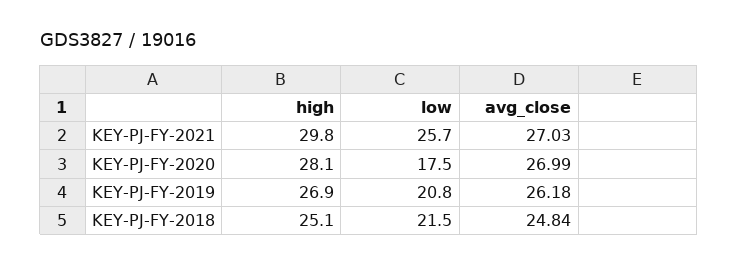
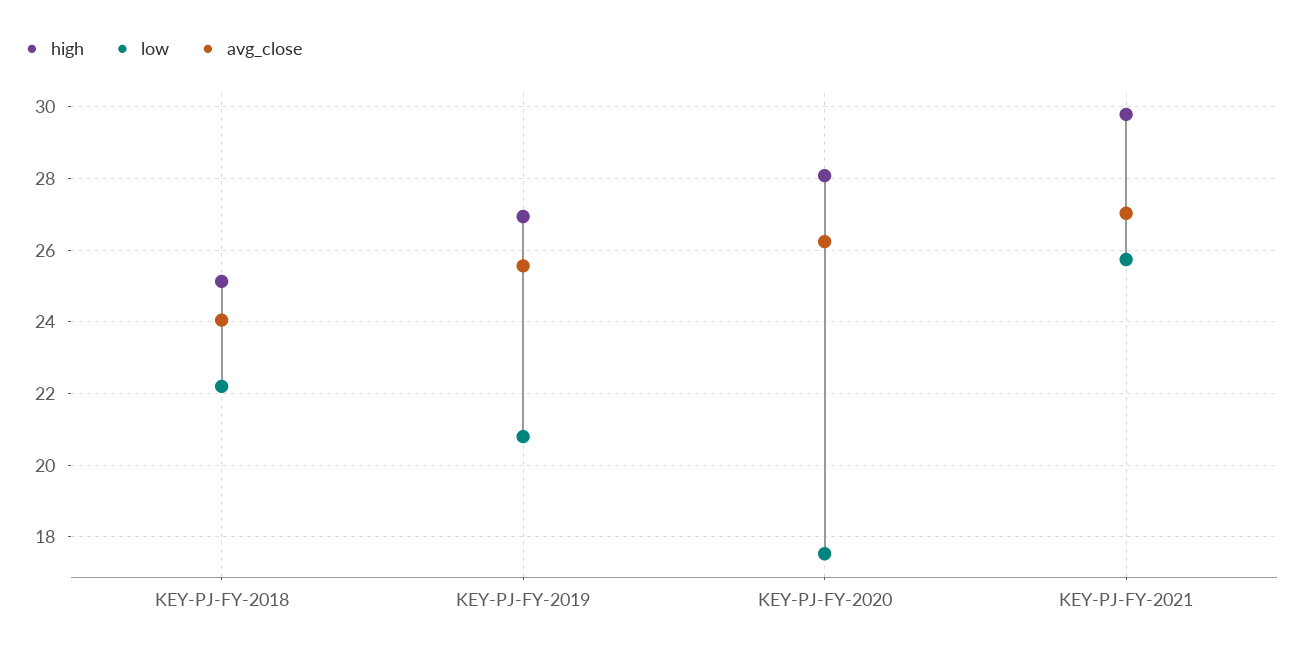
avg_close, KEY-PJ-FY-2020: 26.99 -> 26.2
avg_close, KEY-PJ-FY-2019: 26.18 -> 25.6
low, KEY-PJ-FY-2018: 21.5 -> 22.2
avg_close, KEY-PJ-FY-2018: 24.84 -> 24

